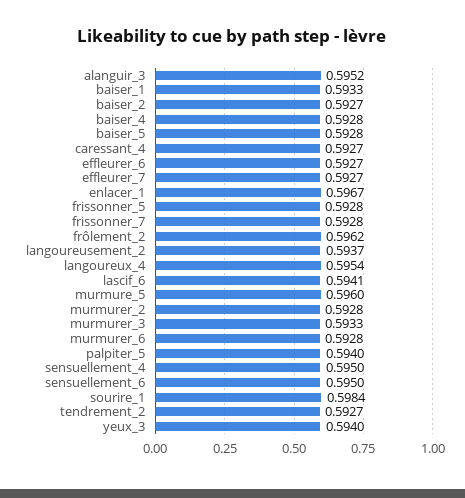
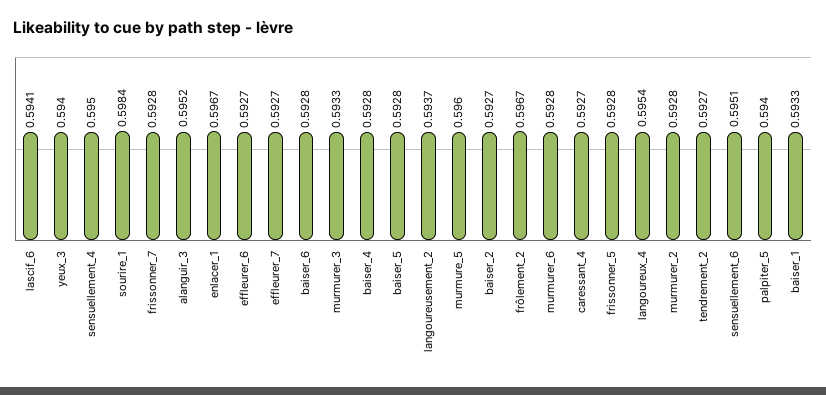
frôlement_2: 0.5962 -> 0.5967
sensuellement_6: 0.595 -> 0.5951
baiser_6: none -> 0.5928

